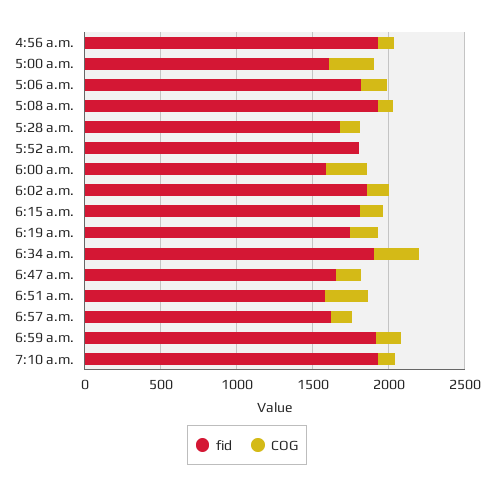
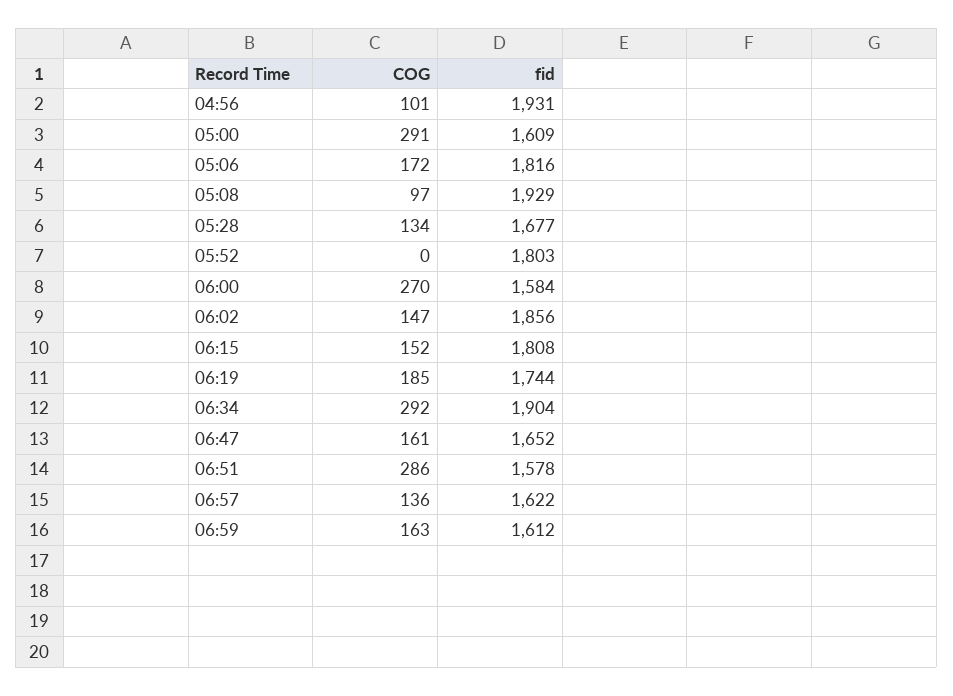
fid, 6:59 a.m.: 1900 -> 1612
fid, 7:10 a.m.: 1900 -> none
COG, 7:10 a.m.: 100 -> none

